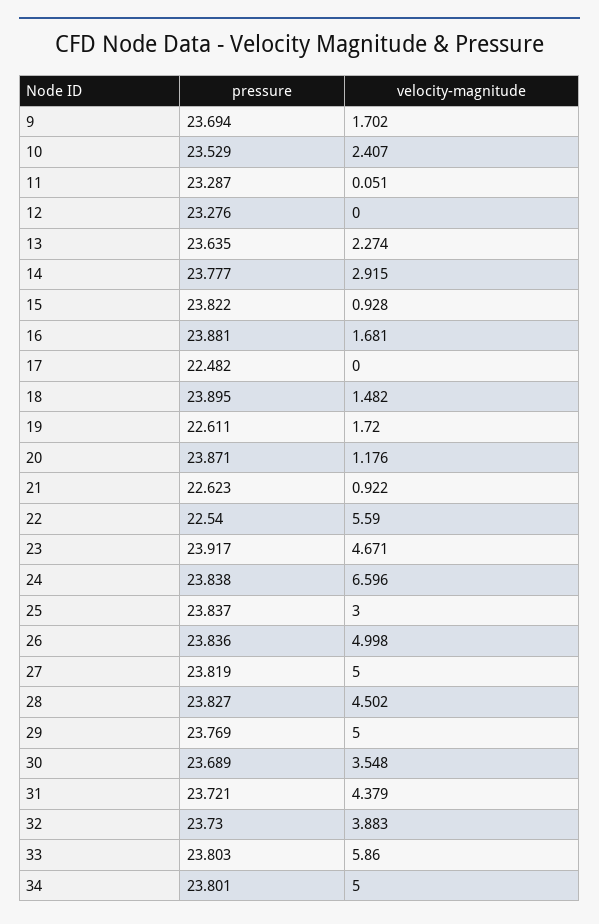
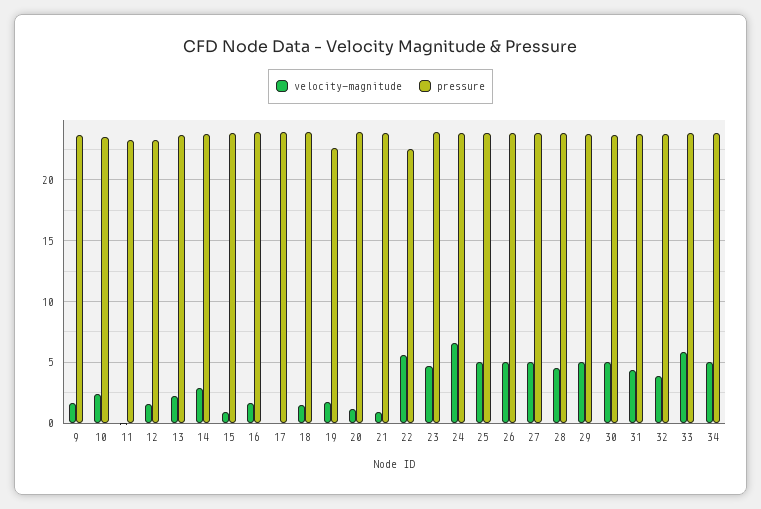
velocity-magnitude, 12: 0 -> 1.5
pressure, 17: 22.482 -> 24
pressure, 21: 22.623 -> 24
velocity-magnitude, 25: 3 -> 5
velocity-magnitude, 30: 3.548 -> 5

